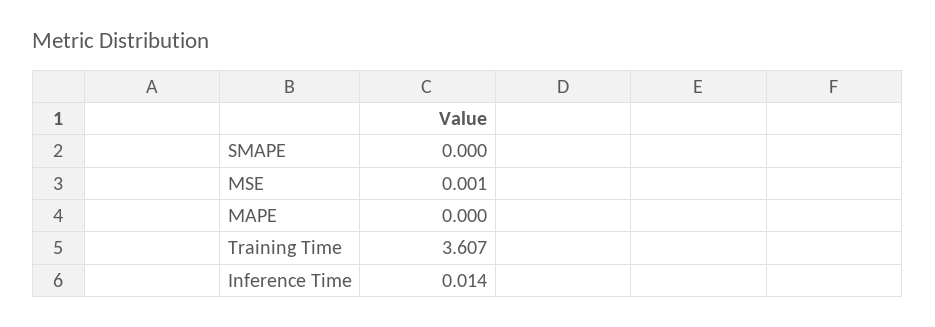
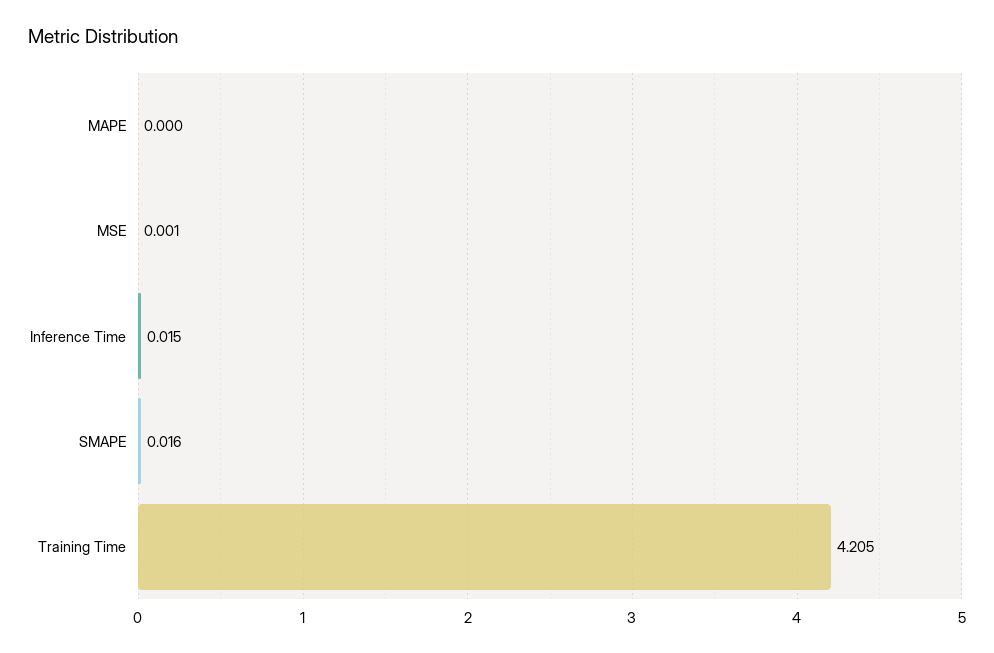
SMAPE: 0 -> 0.016
Training Time: 3.607 -> 4.205
Inference Time: 0.014 -> 0.015

